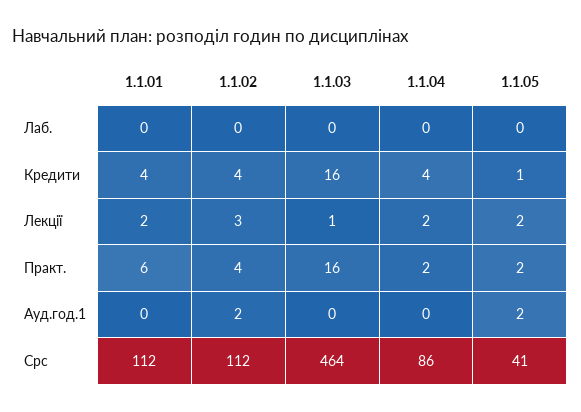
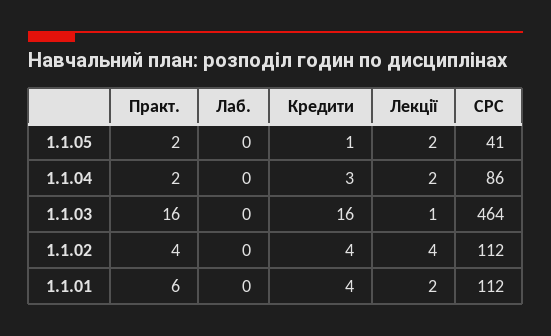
1.1.04, Кредити: 4 -> 3
1.1.02, Лекції: 3 -> 4
1.1.01, Ауд.год.1: 0 -> none
1.1.02, Ауд.год.1: 2 -> none
1.1.03, Ауд.год.1: 0 -> none
1.1.04, Ауд.год.1: 0 -> none
1.1.05, Ауд.год.1: 2 -> none

